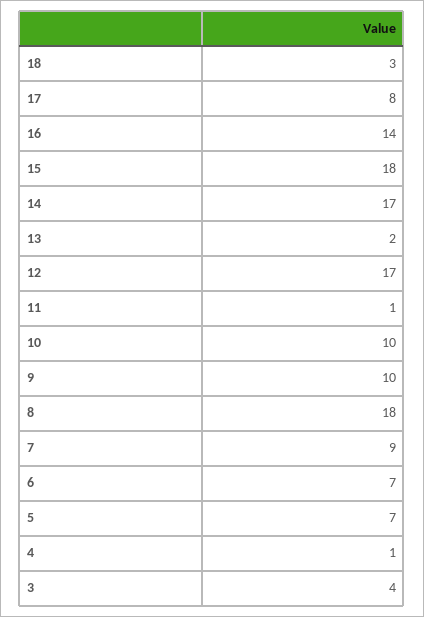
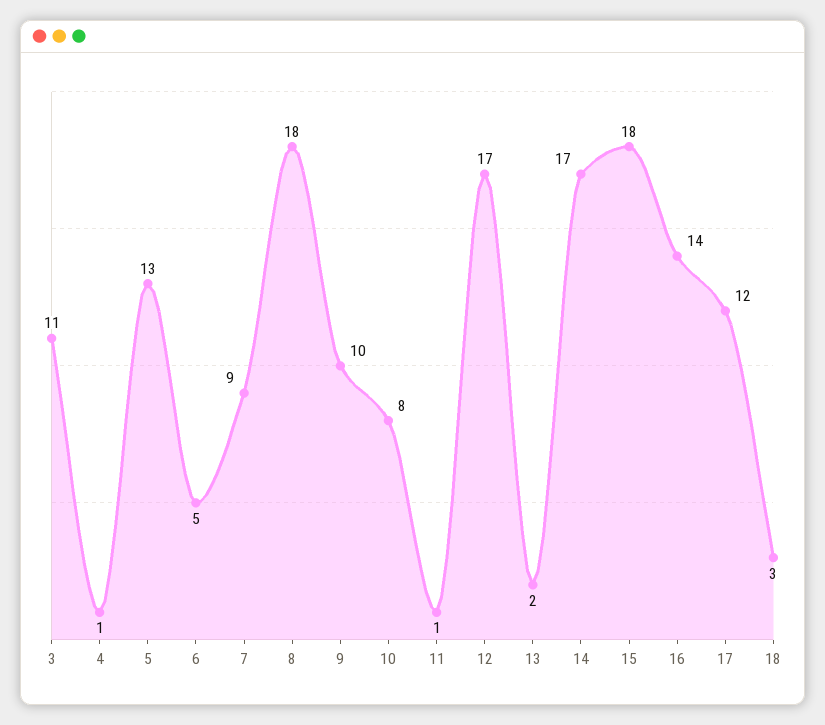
17: 8 -> 12
10: 10 -> 8
6: 7 -> 5
5: 7 -> 13
3: 4 -> 11

